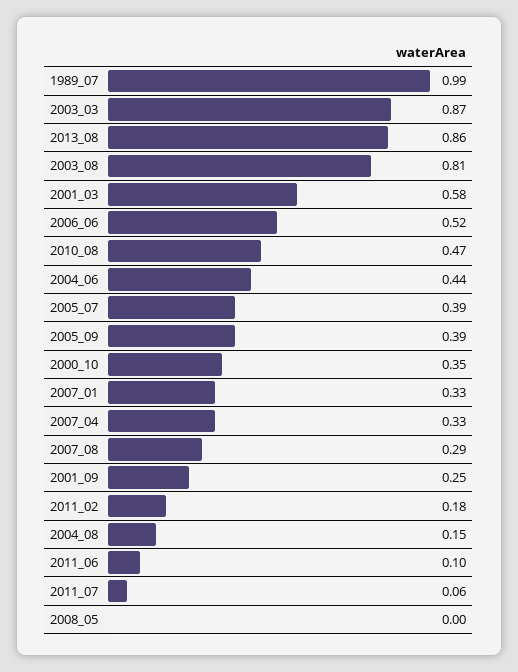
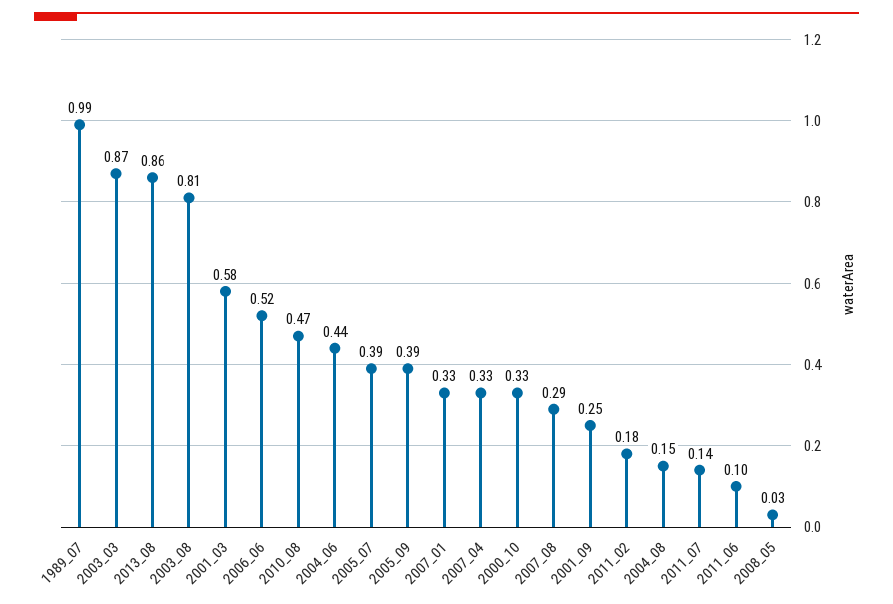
2000_10: 0.35 -> 0.33
2011_07: 0.06 -> 0.14
2008_05: 0 -> 0.03

